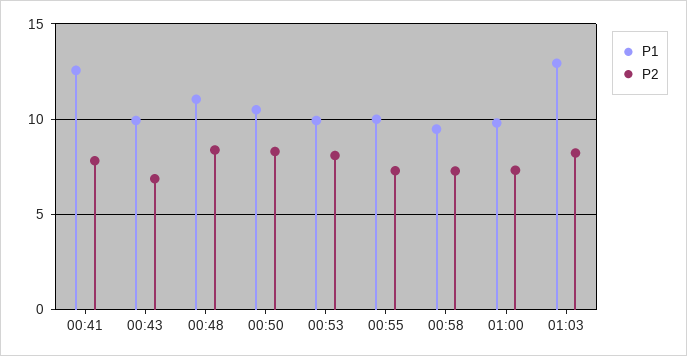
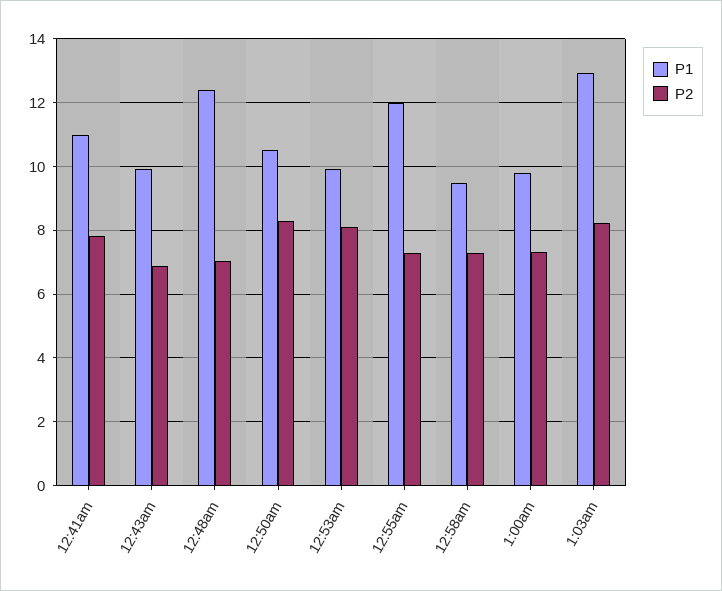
P1, 00:41: 12.5 -> 11
P1, 00:48: 11 -> 12.4
P2, 00:48: 8.5 -> 7
P1, 00:55: 10 -> 12

